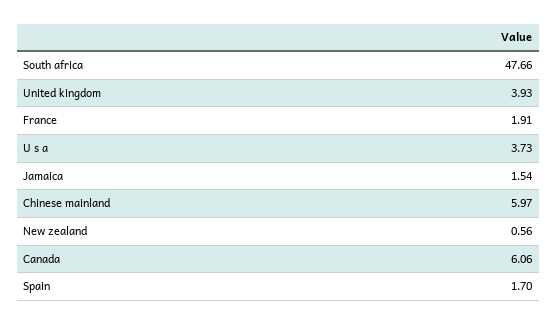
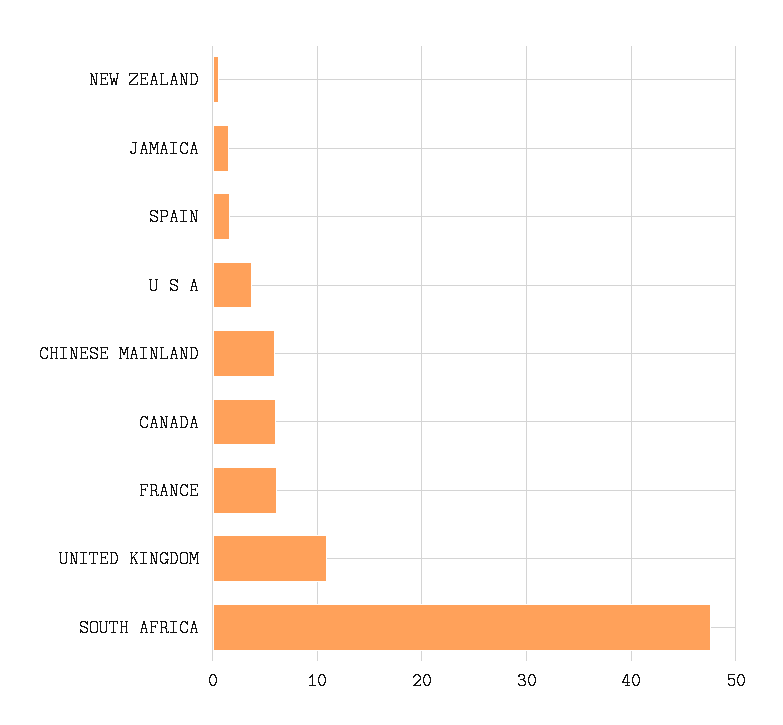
United kingdom: 3.93 -> 11
France: 1.91 -> 6

